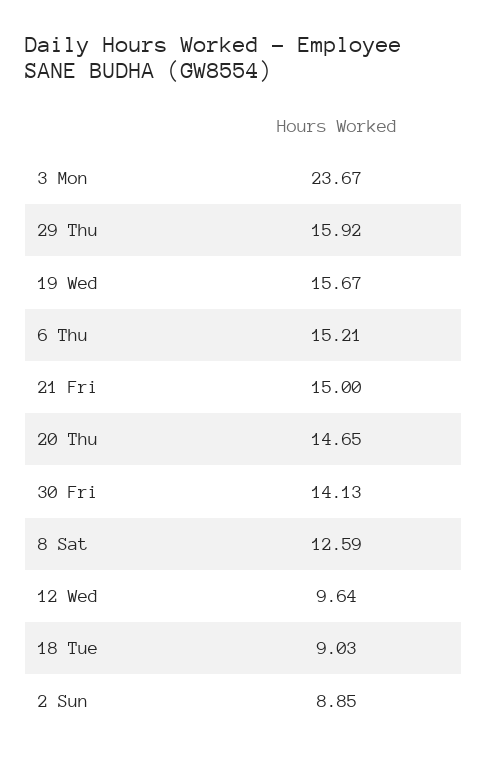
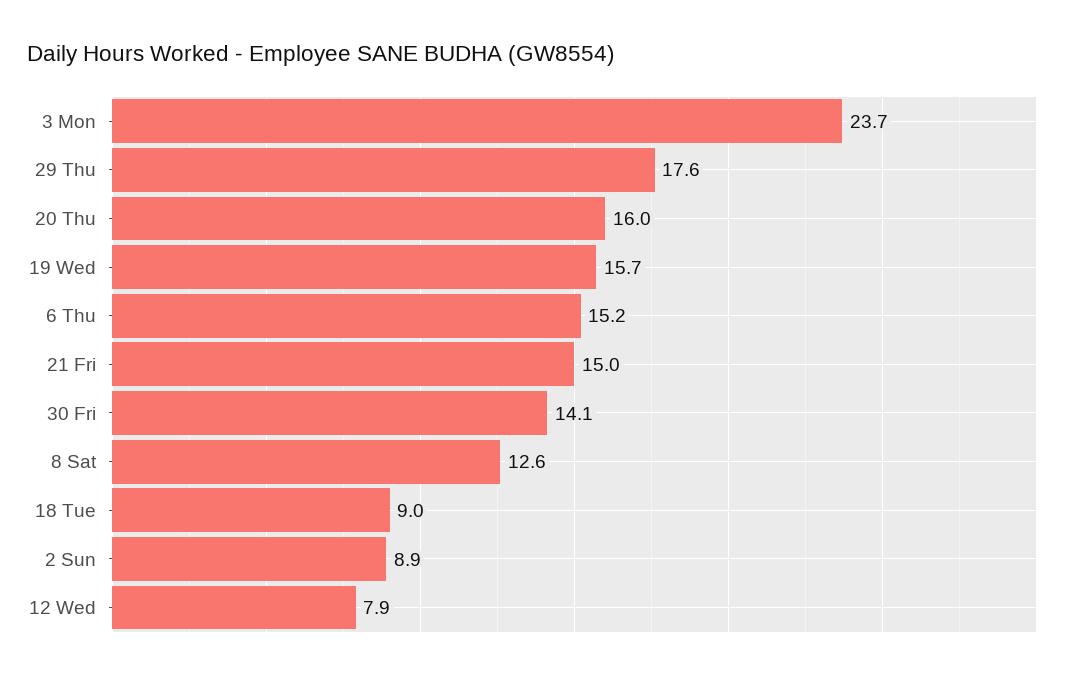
29 Thu: 15.92 -> 17.6
20 Thu: 14.65 -> 16
12 Wed: 9.64 -> 7.9

